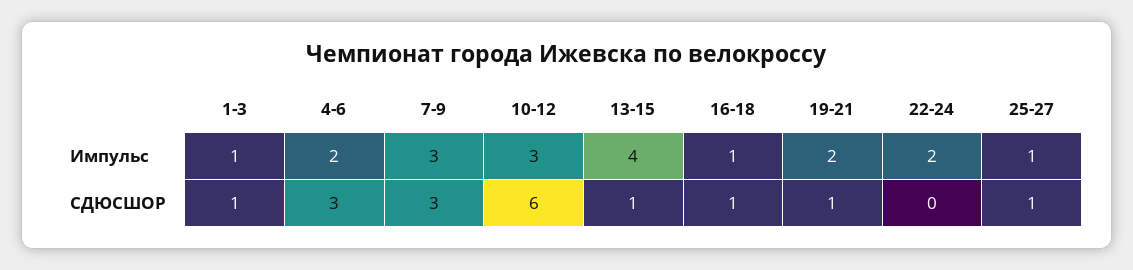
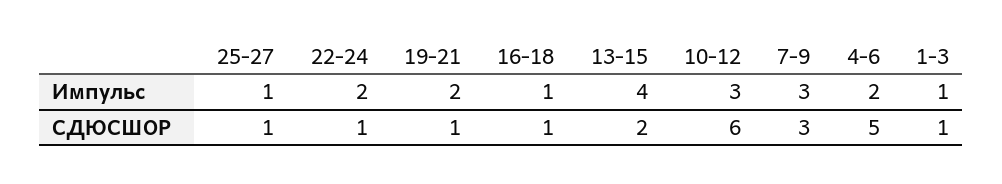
4-6, СДЮСШОР: 3 -> 5
13-15, СДЮСШОР: 1 -> 2
22-24, СДЮСШОР: 0 -> 1

